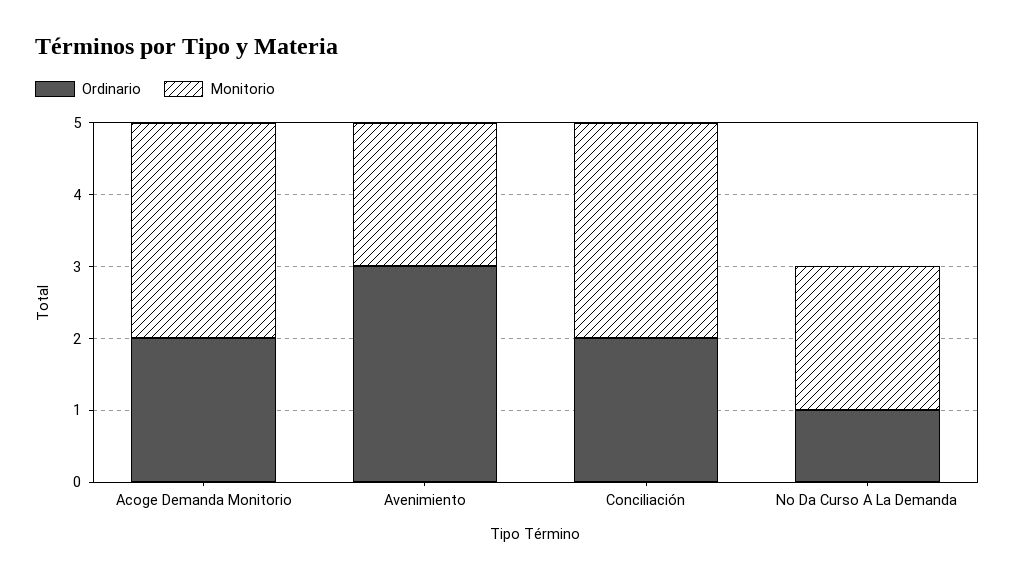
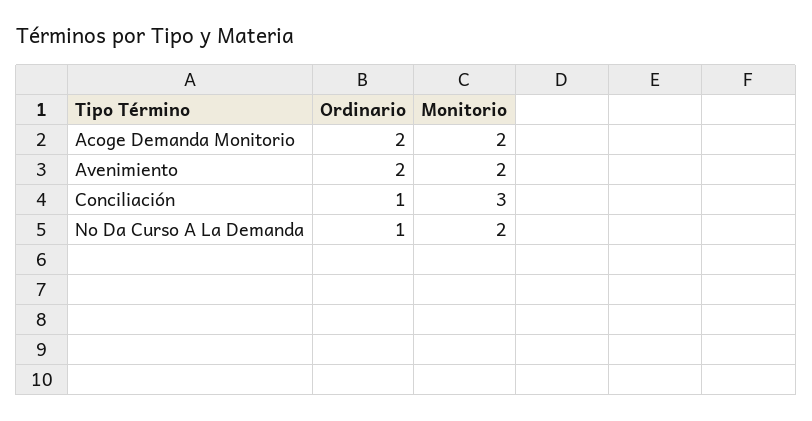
Monitorio, Acoge Demanda Monitorio: 3 -> 2
Ordinario, Avenimiento: 3 -> 2
Ordinario, Conciliación: 2 -> 1

